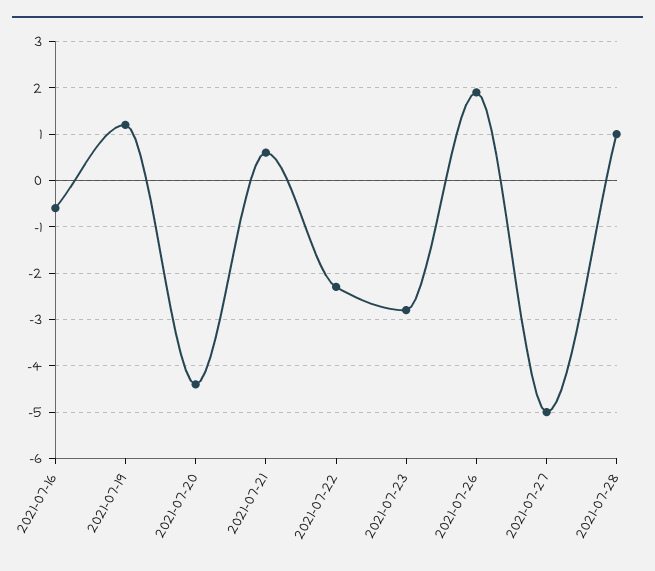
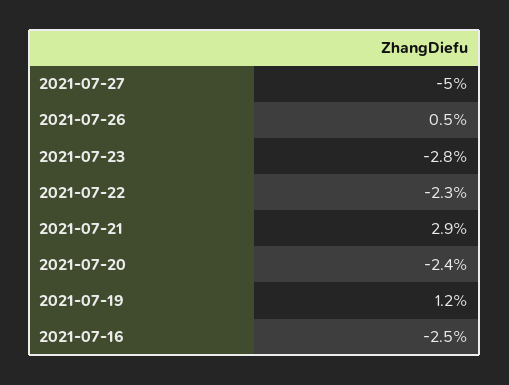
2021-07-16: -0.5 -> -2.5
2021-07-20: -4.5 -> -2.4
2021-07-21: 0.5 -> 2.9
2021-07-26: 2 -> 0.5
2021-07-28: 1 -> none

